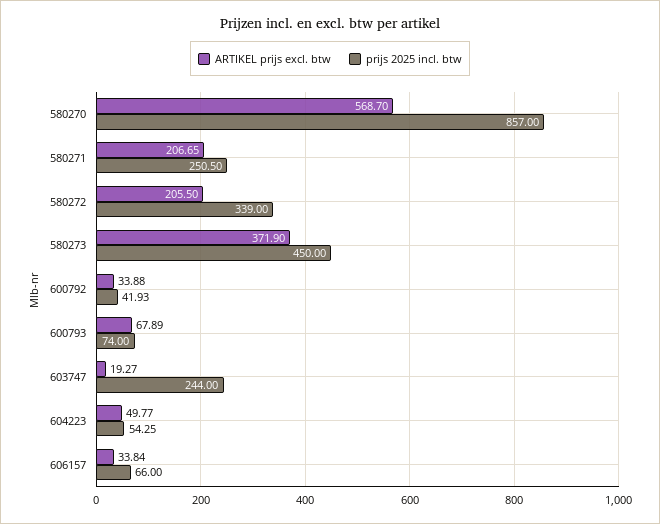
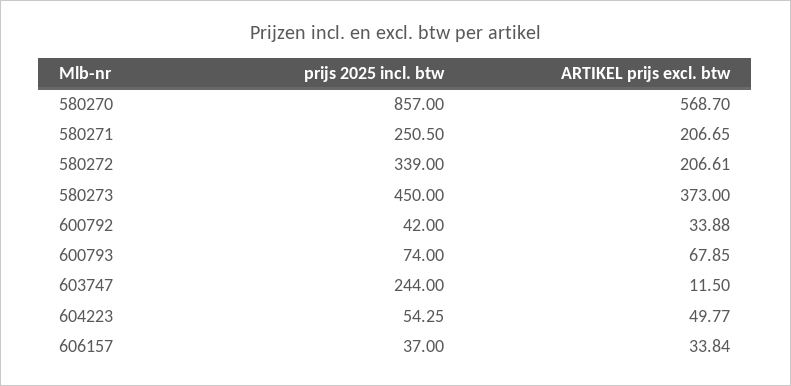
ARTIKEL prijs excl. btw, 580272: 205.5 -> 206.61
ARTIKEL prijs excl. btw, 580273: 371.9 -> 373
prijs 2025 incl. btw, 600792: 41.93 -> 42
ARTIKEL prijs excl. btw, 600793: 67.89 -> 67.85
ARTIKEL prijs excl. btw, 603747: 19.27 -> 11.5
prijs 2025 incl. btw, 606157: 66 -> 37

